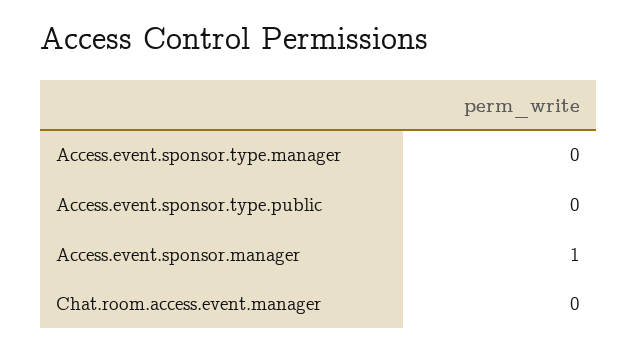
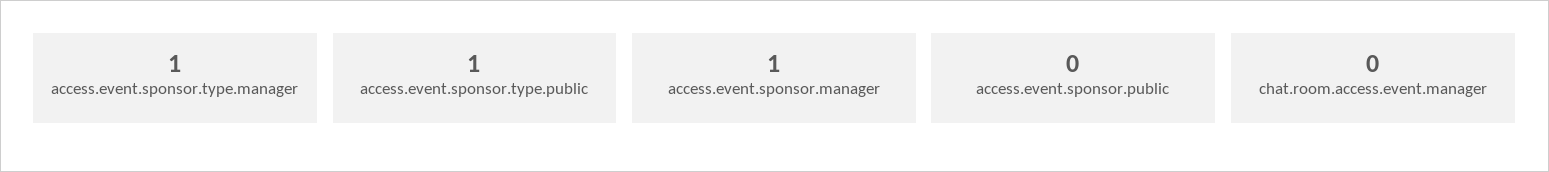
Access.event.sponsor.type.manager: 0 -> 1
Access.event.sponsor.type.public: 0 -> 1
access.event.sponsor.public: none -> 0

